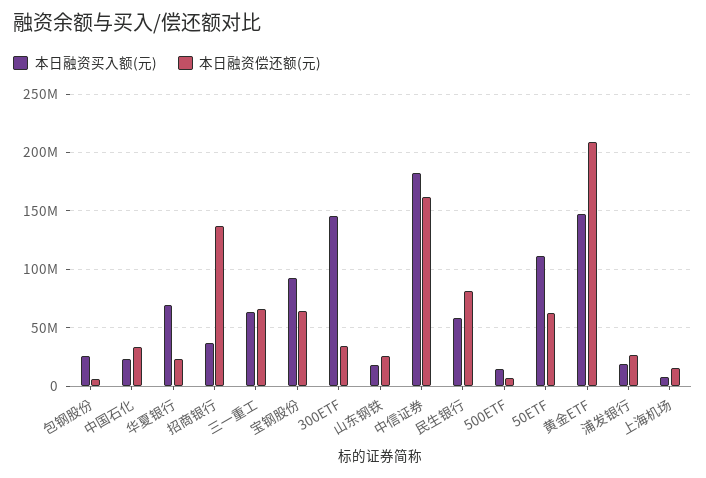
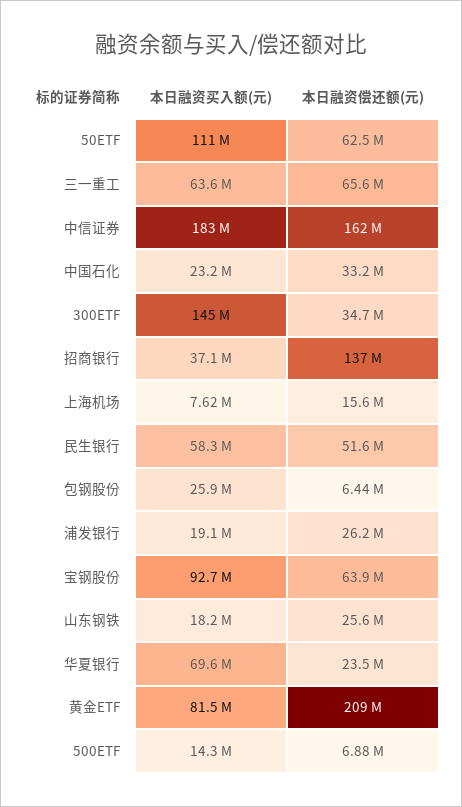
本日融资偿还额(元), 民生银行: 80000000 -> 51600000
本日融资买入额(元), 黄金ETF: 150000000 -> 81500000

